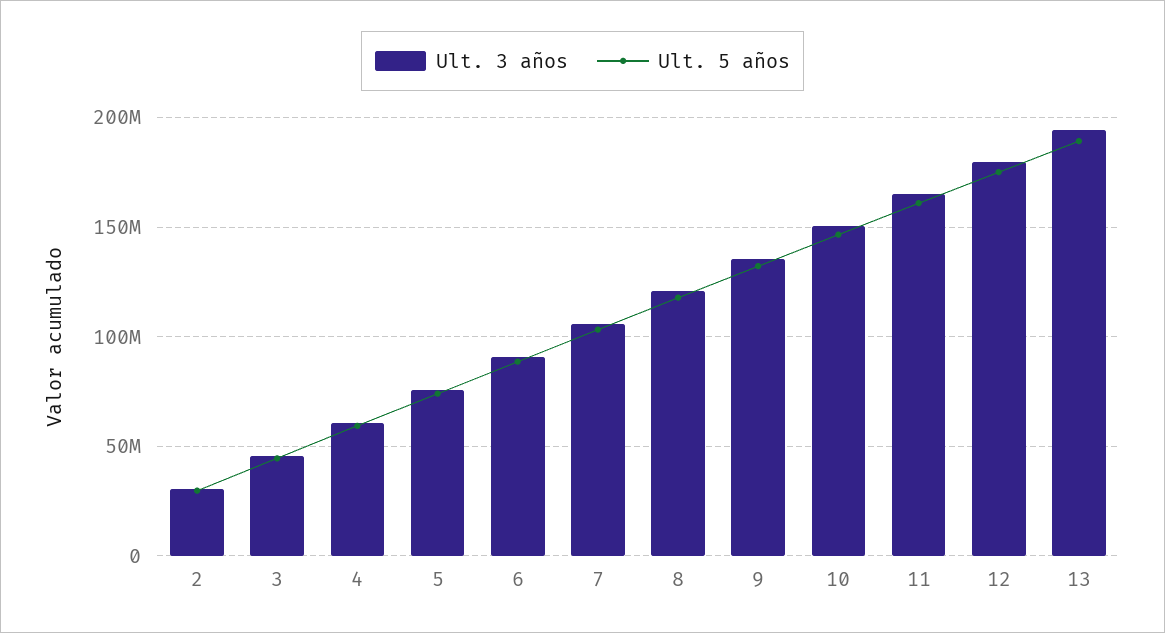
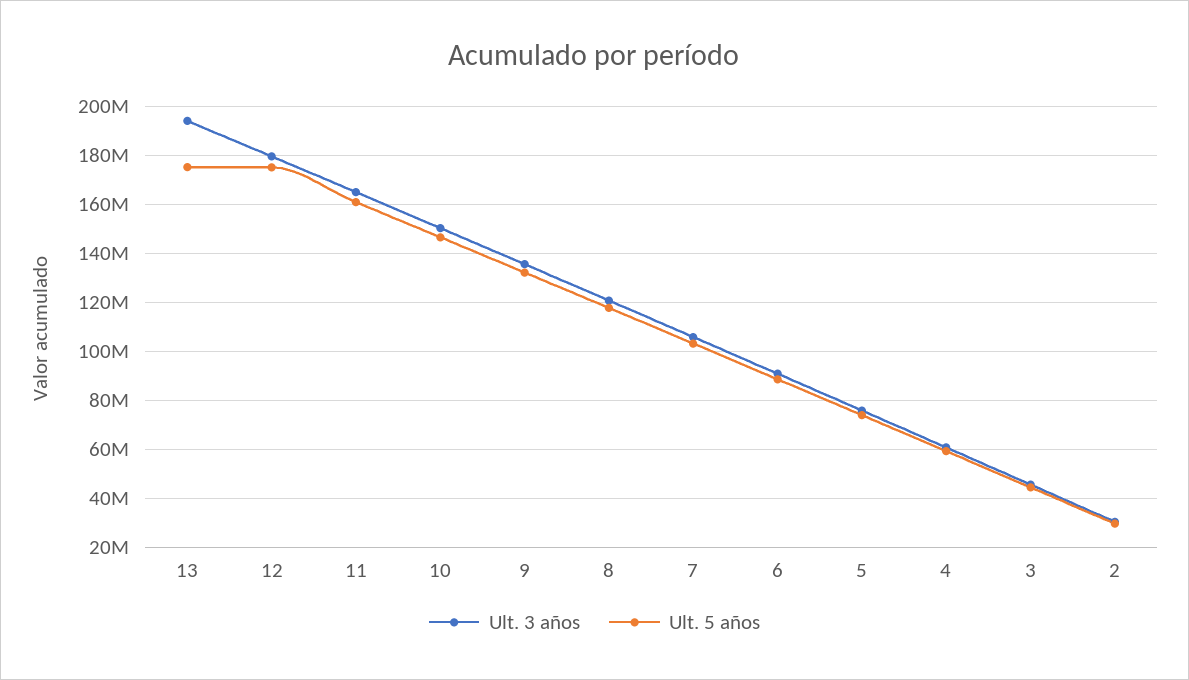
Ult. 5 años, 13: 190000000 -> 175000000

